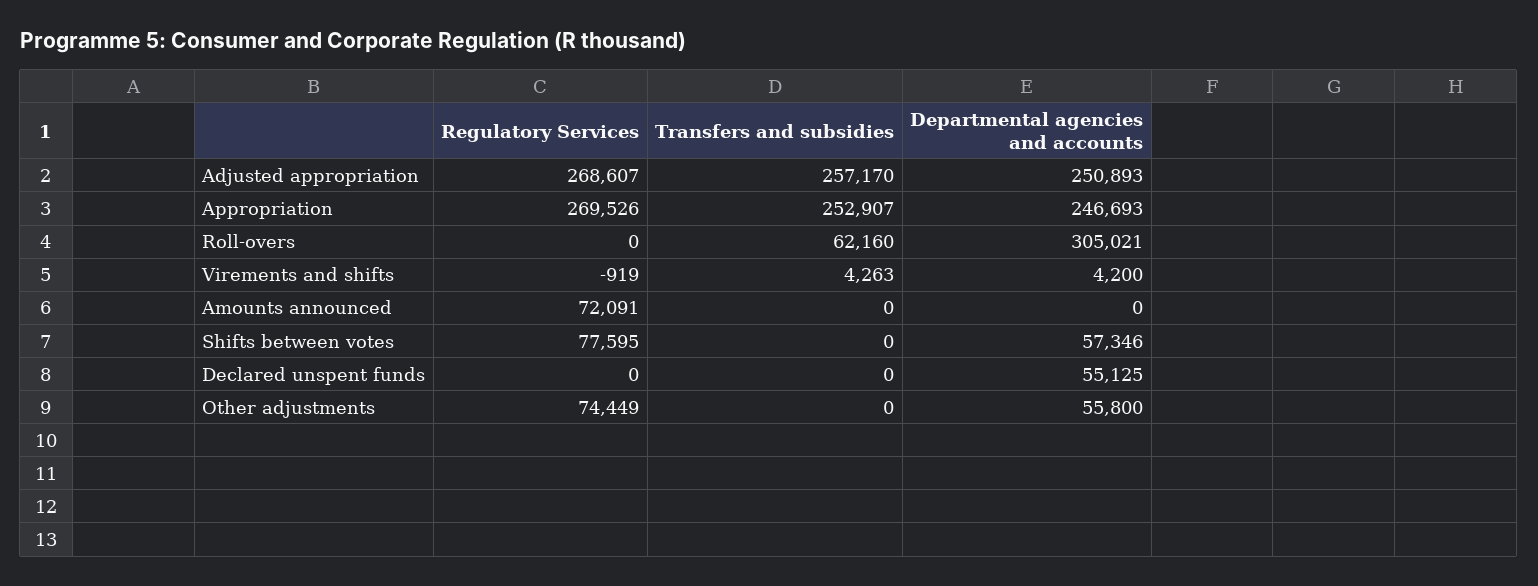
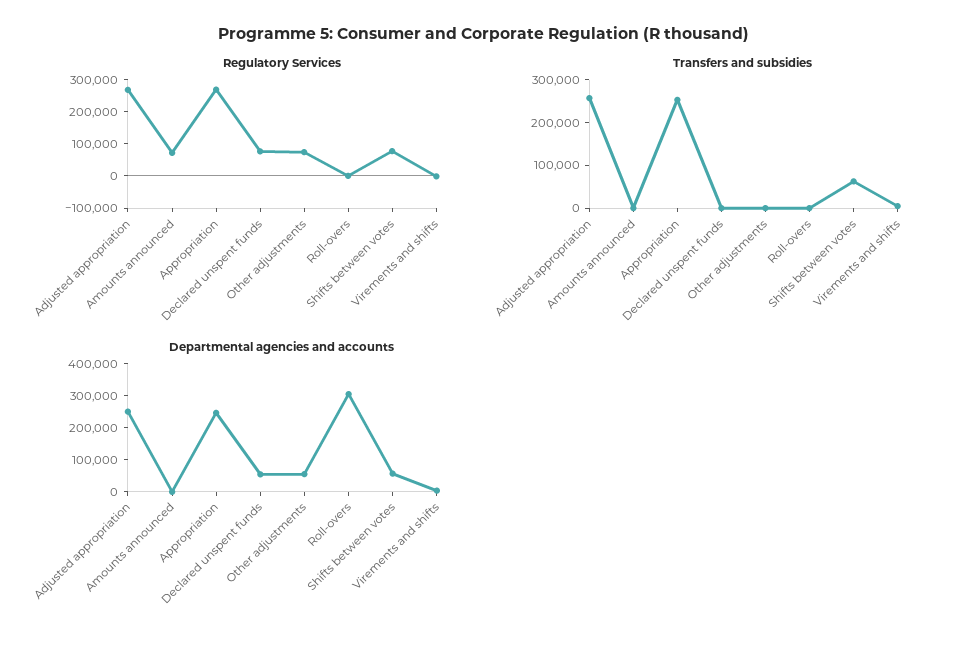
Transfers and subsidies, Roll-overs: 62160 -> 0
Transfers and subsidies, Shifts between votes: 0 -> 60000
Regulatory Services, Declared unspent funds: 0 -> 75000

